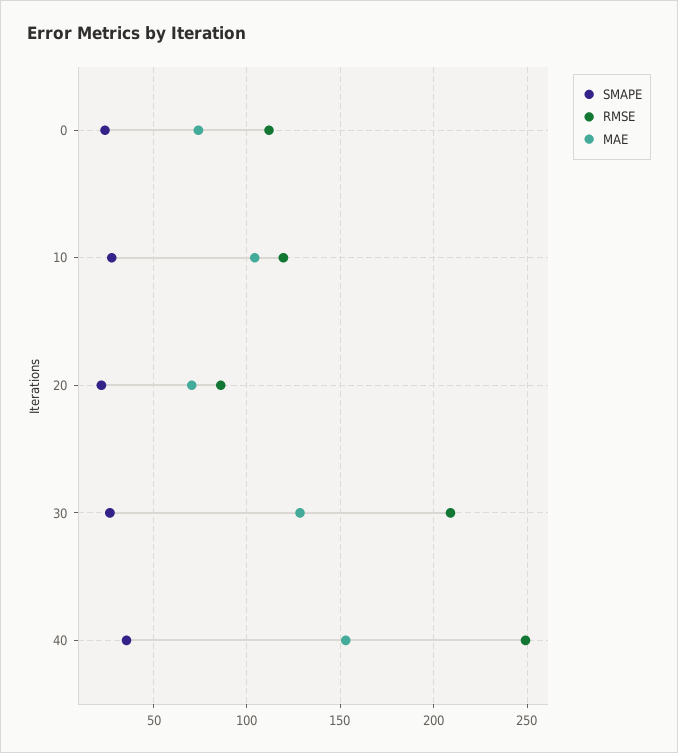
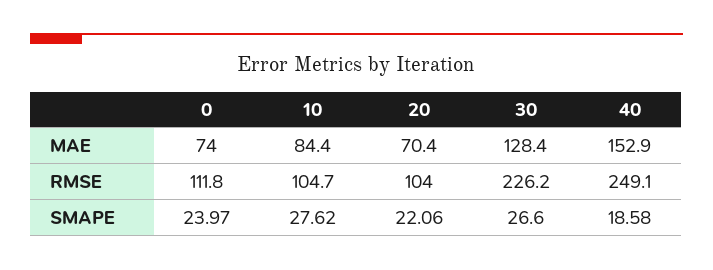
RMSE, 10: 120 -> 104.7
MAE, 10: 105 -> 84.4
RMSE, 20: 85 -> 104
RMSE, 30: 210 -> 226.2
SMAPE, 40: 35 -> 18.58

